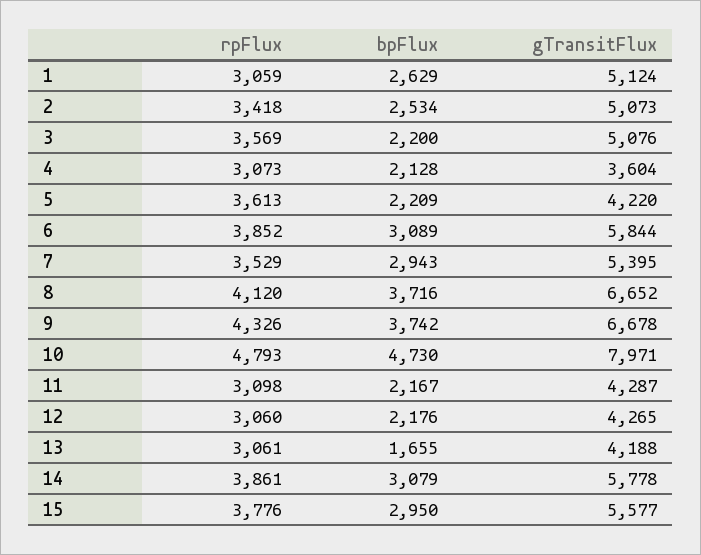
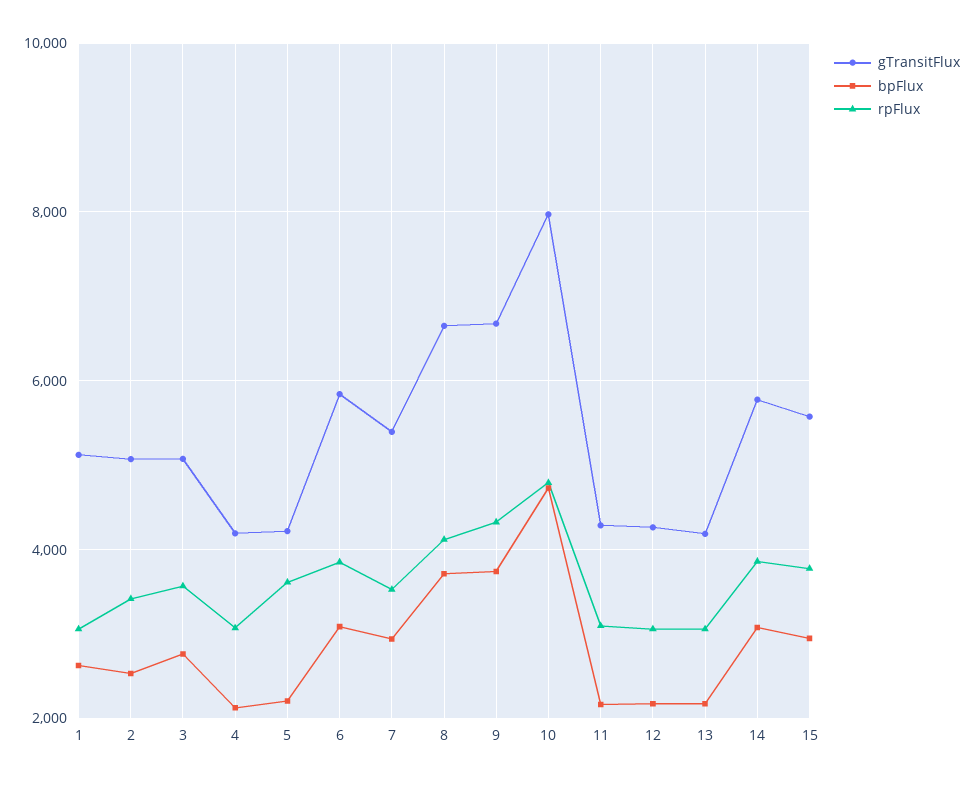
bpFlux, 3: 2200 -> 2800
gTransitFlux, 4: 3604 -> 4200
bpFlux, 13: 1655 -> 2200

